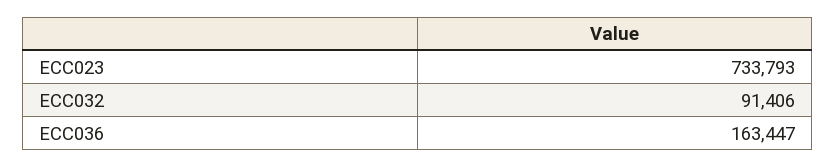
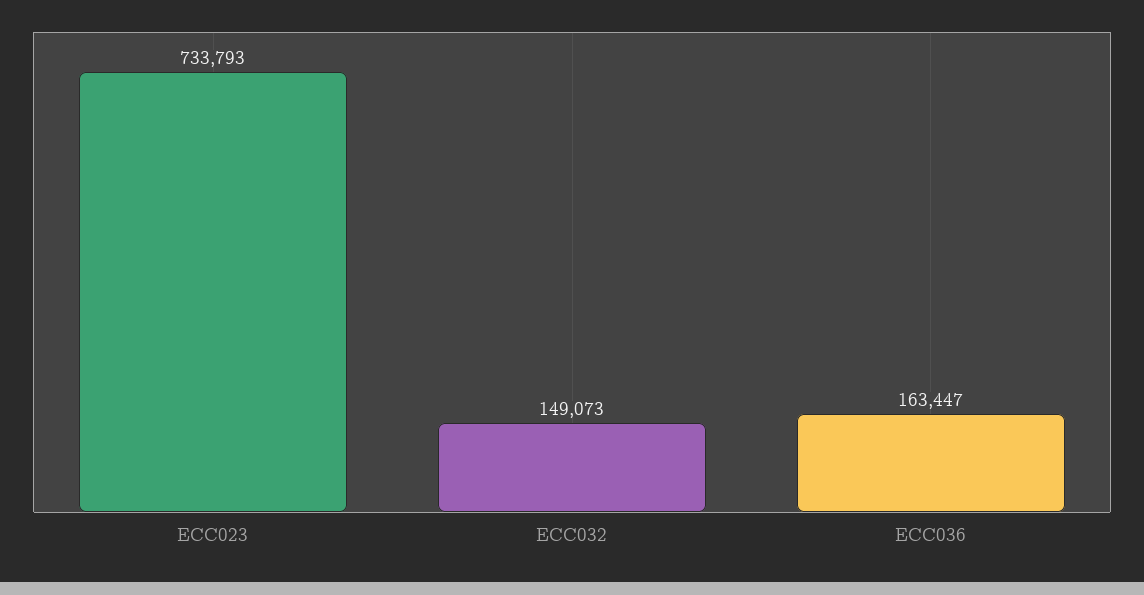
ECC032: 91406 -> 149073

